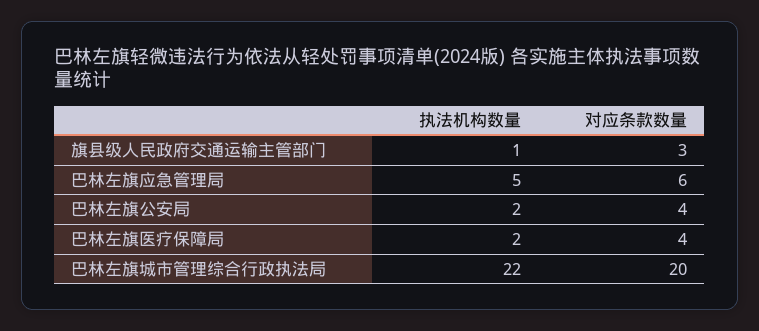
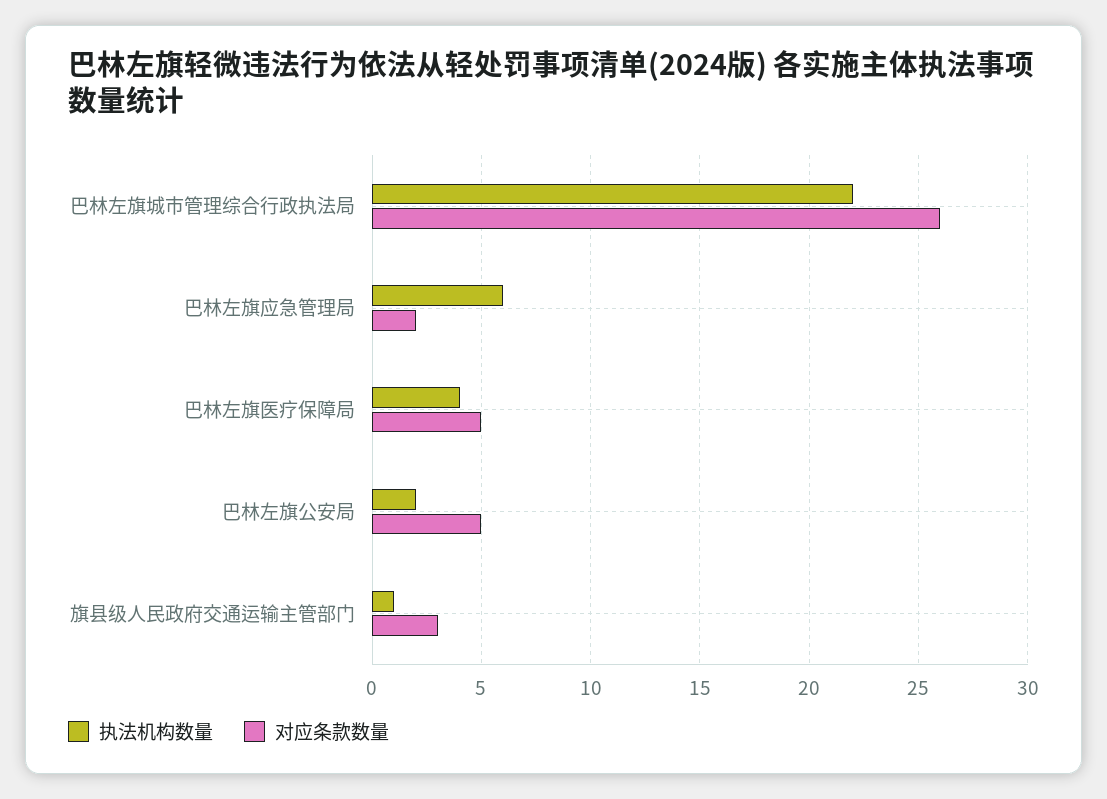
执法机构数量, 巴林左旗应急管理局: 5 -> 6
对应条款数量, 巴林左旗应急管理局: 6 -> 2
对应条款数量, 巴林左旗公安局: 4 -> 5
执法机构数量, 巴林左旗医疗保障局: 2 -> 4
对应条款数量, 巴林左旗医疗保障局: 4 -> 5
对应条款数量, 巴林左旗城市管理综合行政执法局: 20 -> 26

